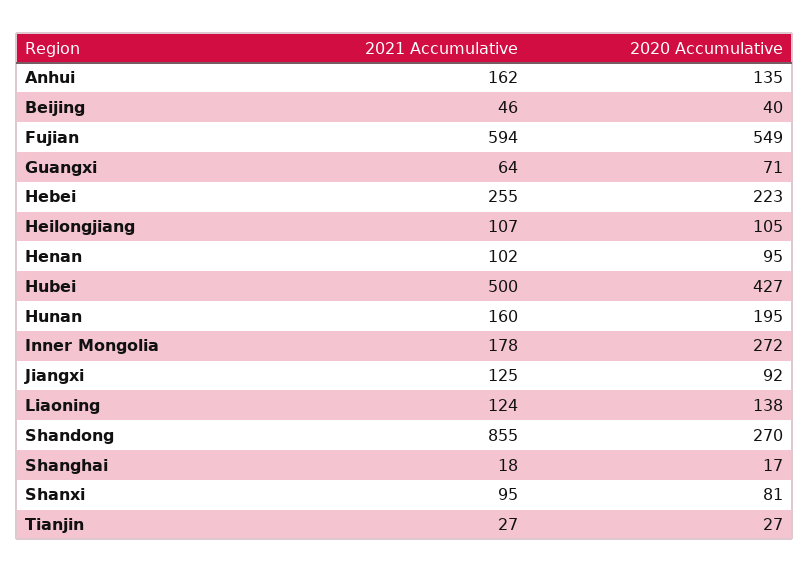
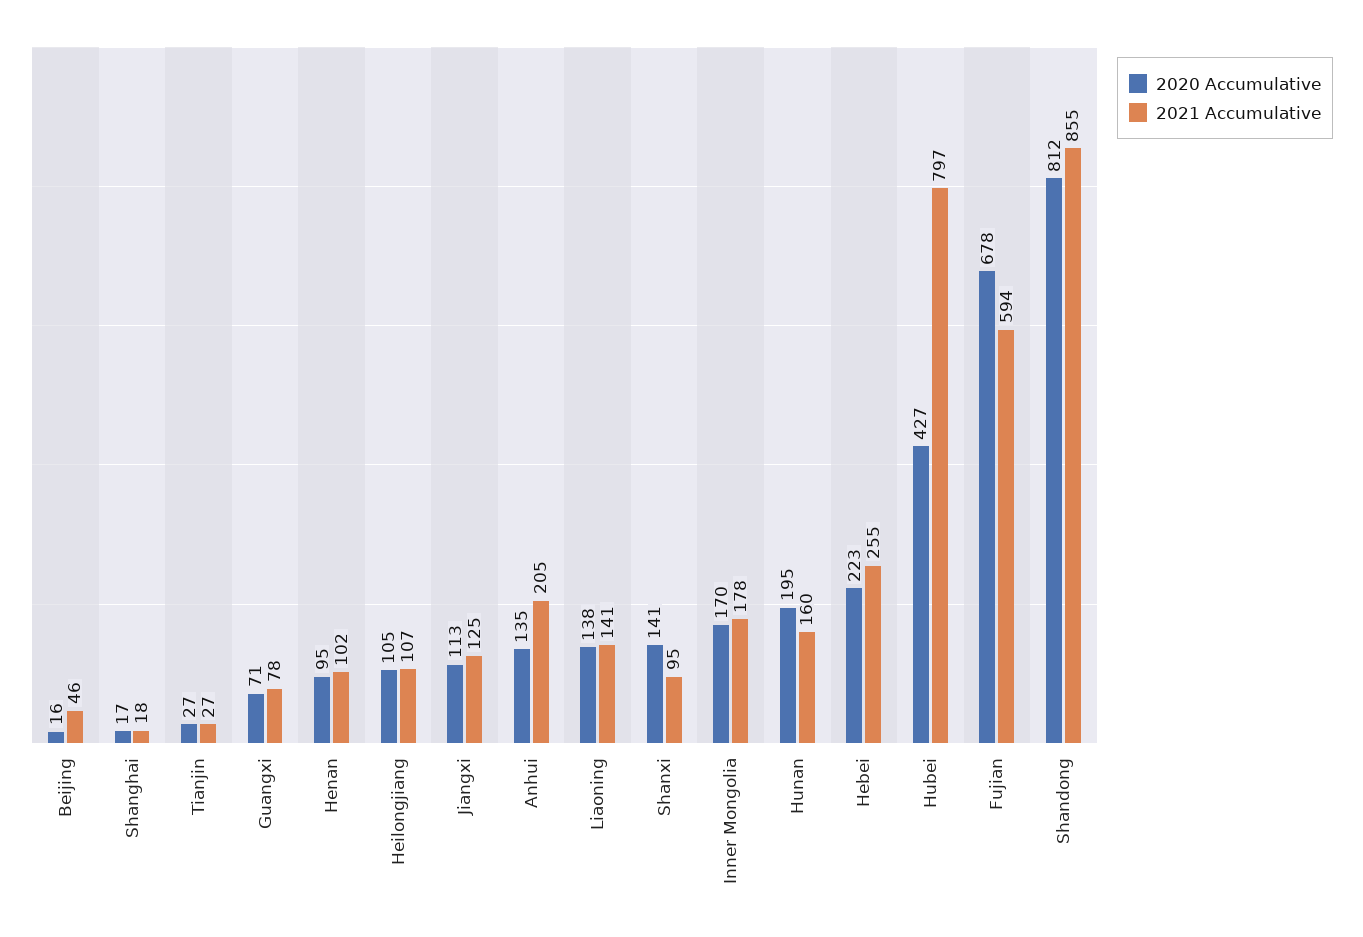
2021 Accumulative, Anhui: 162 -> 205
2020 Accumulative, Beijing: 40 -> 16
2020 Accumulative, Fujian: 549 -> 678
2021 Accumulative, Guangxi: 64 -> 78
2021 Accumulative, Hubei: 500 -> 797
2020 Accumulative, Inner Mongolia: 272 -> 170
2020 Accumulative, Jiangxi: 92 -> 113
2021 Accumulative, Liaoning: 124 -> 141
2020 Accumulative, Shandong: 270 -> 812
2020 Accumulative, Shanxi: 81 -> 141

